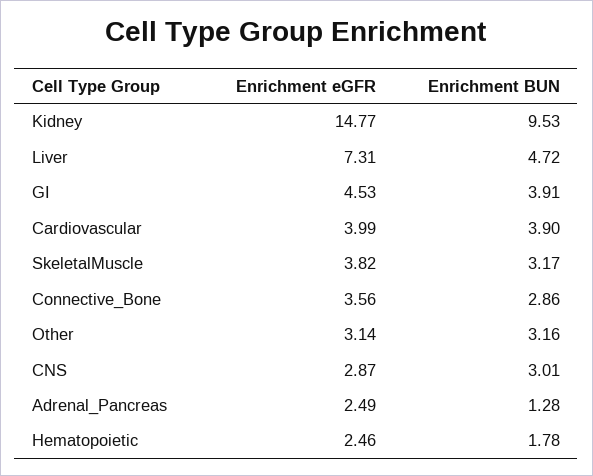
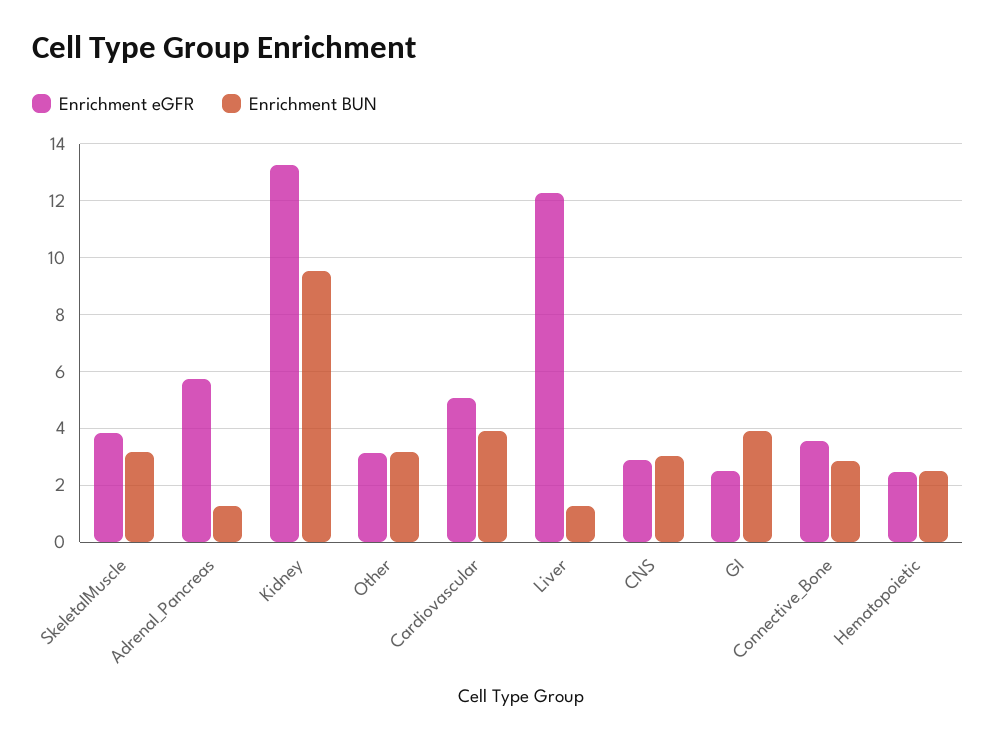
Enrichment eGFR, Kidney: 14.77 -> 13.25
Enrichment eGFR, Liver: 7.31 -> 12.25
Enrichment BUN, Liver: 4.72 -> 1.25
Enrichment eGFR, GI: 4.53 -> 2.5
Enrichment eGFR, Cardiovascular: 3.99 -> 5
Enrichment eGFR, Adrenal_Pancreas: 2.49 -> 5.75
Enrichment BUN, Hematopoietic: 1.78 -> 2.5

